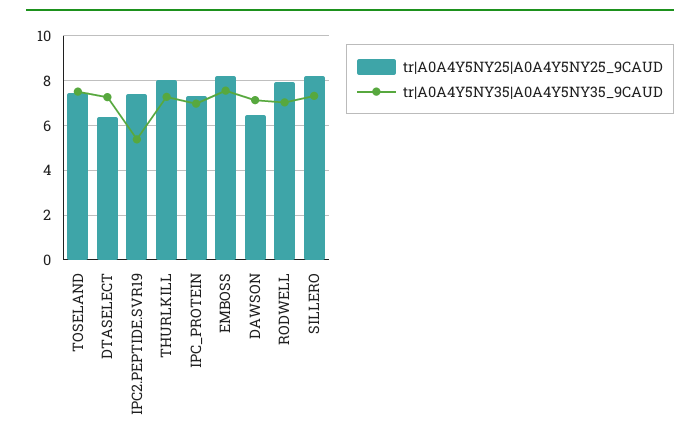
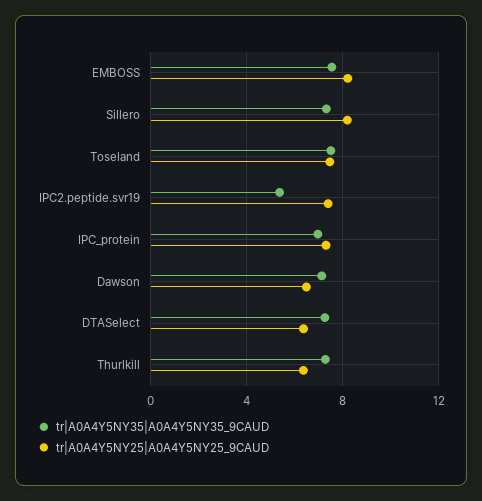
tr|A0A4Y5NY25|A0A4Y5NY25_9CAUD, THURLKILL: 8 -> 6.5
tr|A0A4Y5NY25|A0A4Y5NY25_9CAUD, RODWELL: 8 -> none
tr|A0A4Y5NY35|A0A4Y5NY35_9CAUD, RODWELL: 7 -> none

